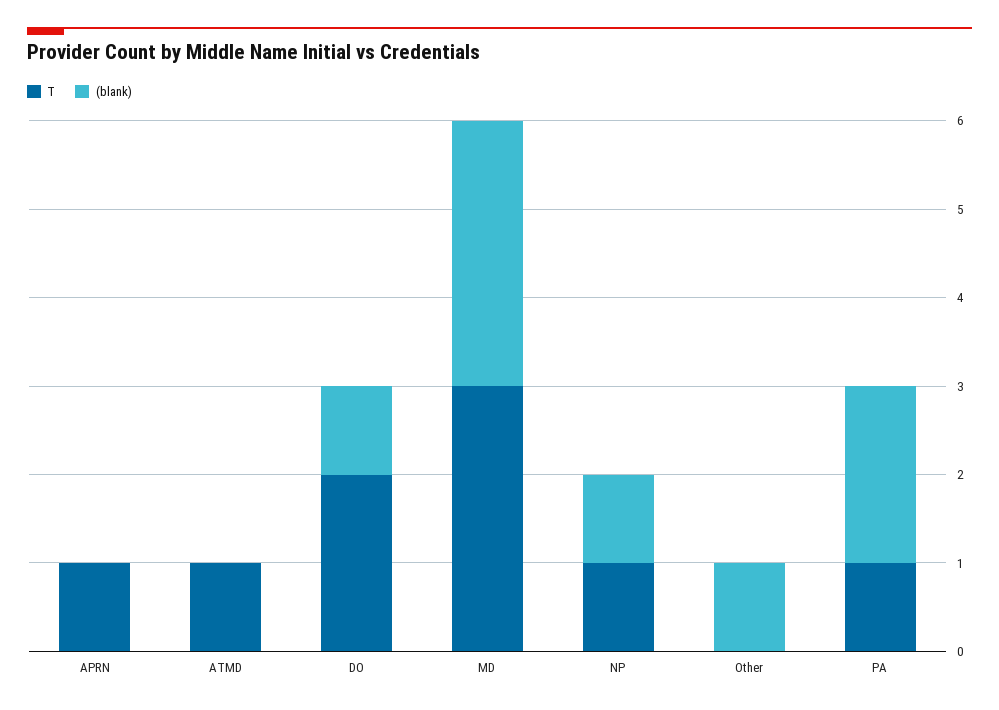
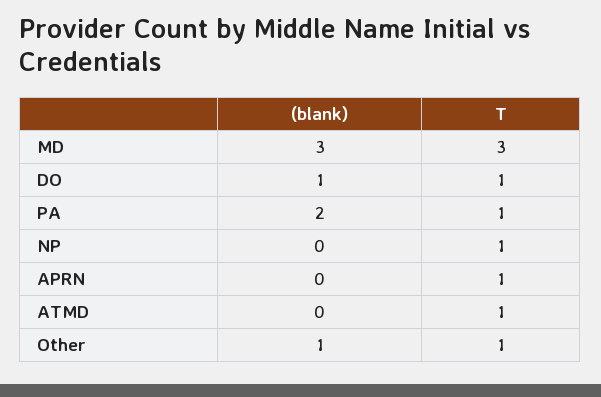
T, DO: 2 -> 1
(blank), NP: 1 -> 0
T, Other: 0 -> 1

